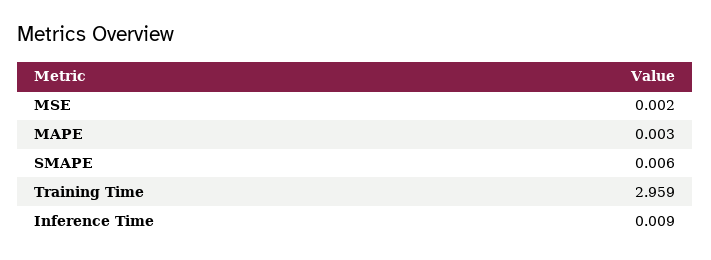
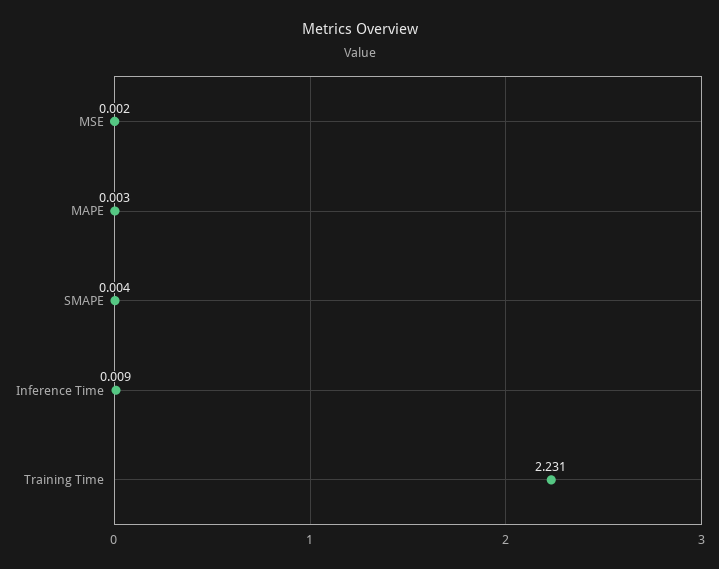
SMAPE: 0.006 -> 0.004
Training Time: 2.959 -> 2.231

